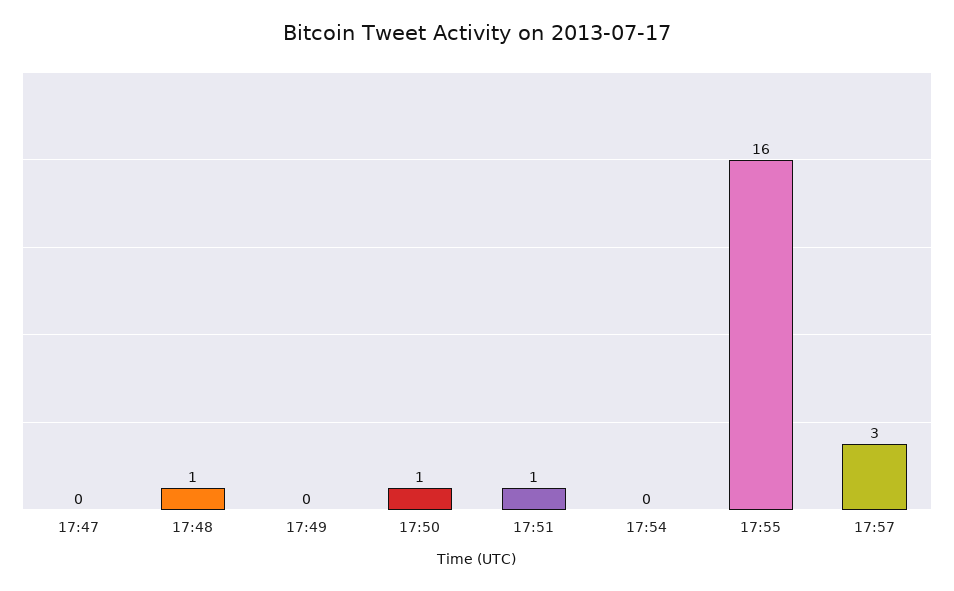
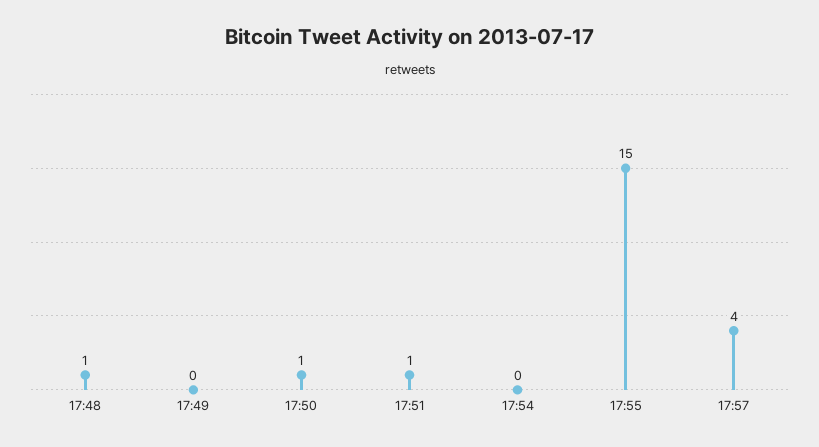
17:47: 0 -> none
17:55: 16 -> 15
17:57: 3 -> 4

